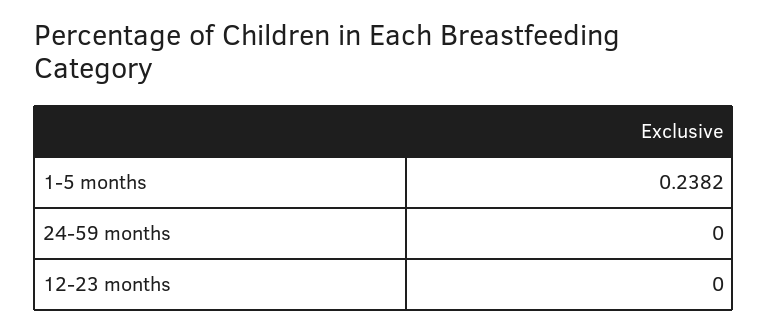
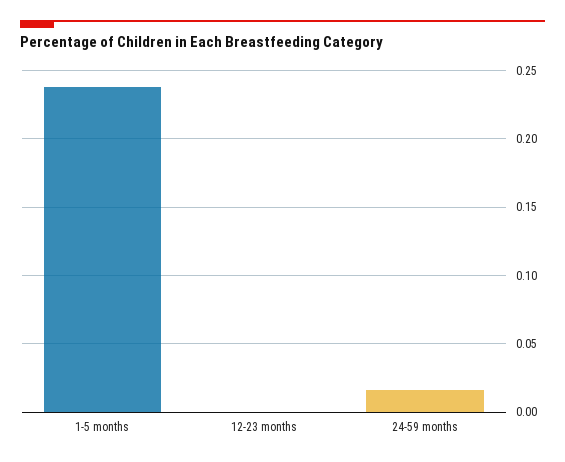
24-59 months: 0 -> 0.015

